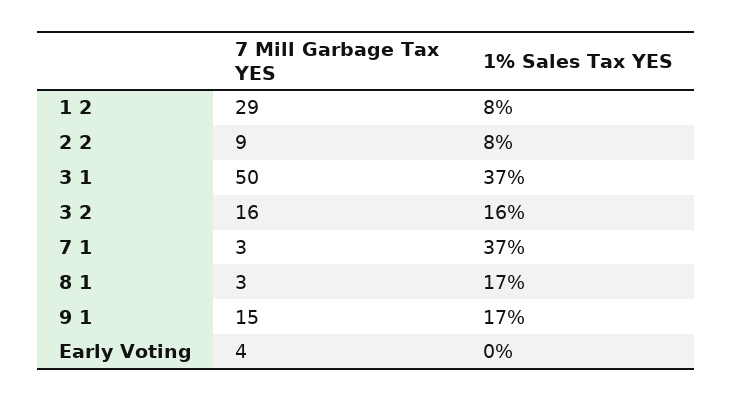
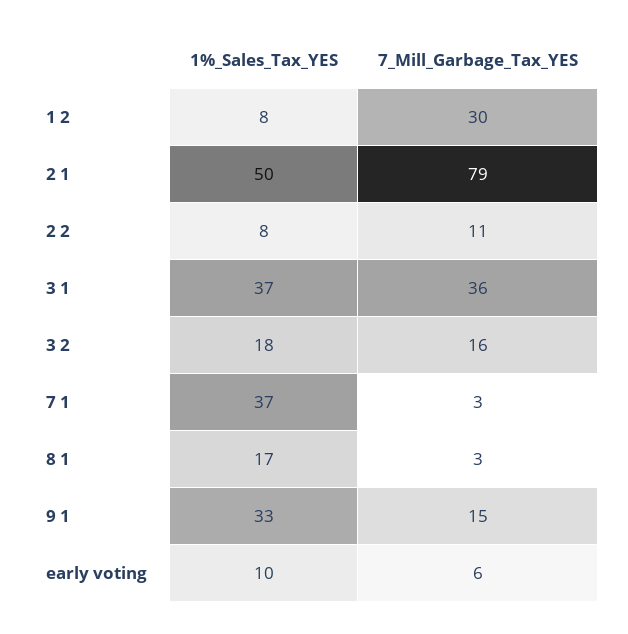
7 Mill Garbage Tax YES, 1 2: 29 -> 30
7 Mill Garbage Tax YES, 2 2: 9 -> 11
7 Mill Garbage Tax YES, 3 1: 50 -> 36
1% Sales Tax YES, 3 2: 16 -> 18
1% Sales Tax YES, 9 1: 17 -> 33
7 Mill Garbage Tax YES, Early Voting: 4 -> 6
1% Sales Tax YES, Early Voting: 0 -> 10
1% Sales Tax YES, 2 1: none -> 50
7 Mill Garbage Tax YES, 2 1: none -> 79

